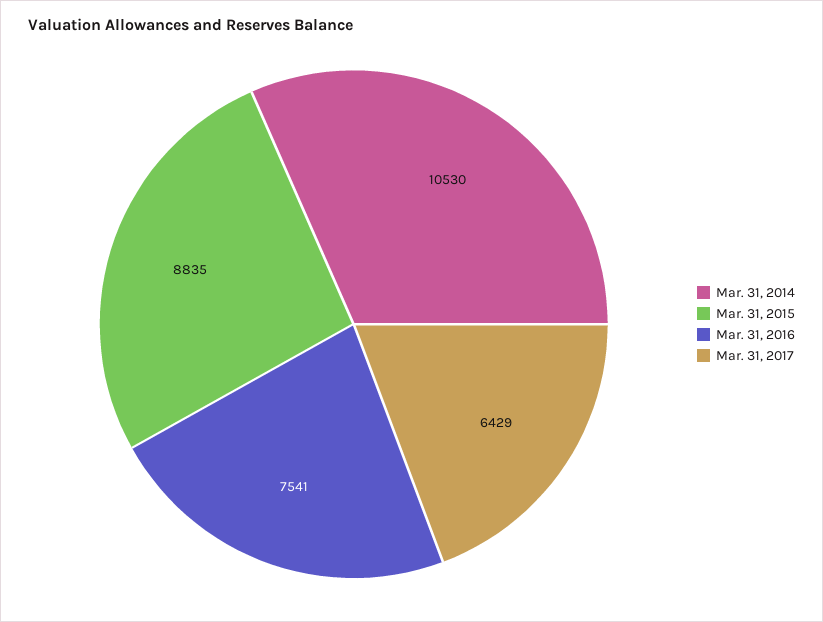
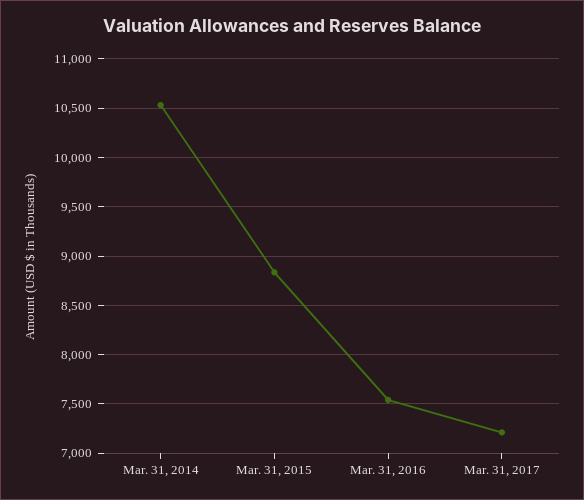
Mar. 31, 2017: 6429 -> 7200

